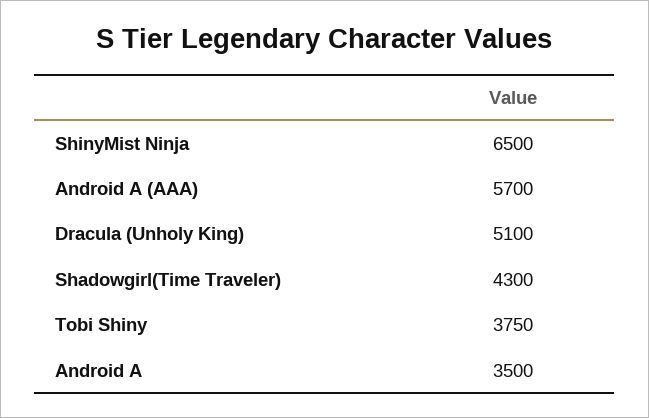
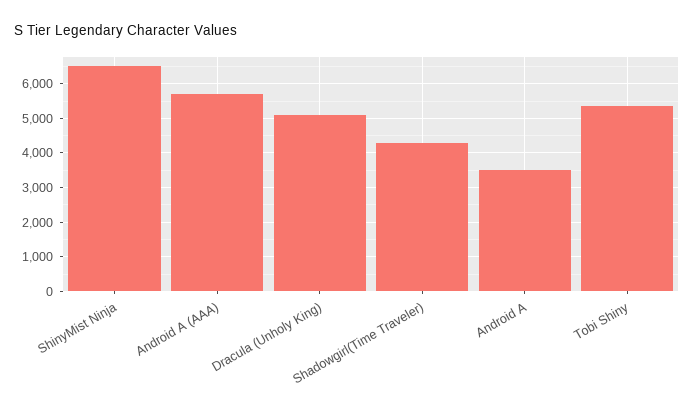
Tobi Shiny: 3750 -> 5400

